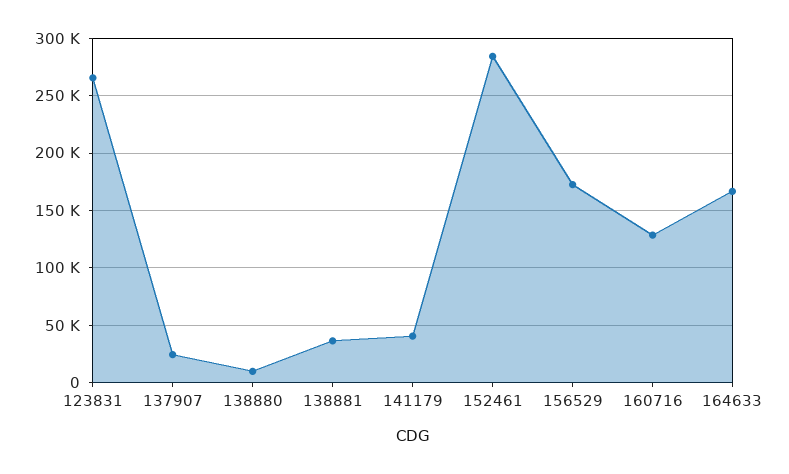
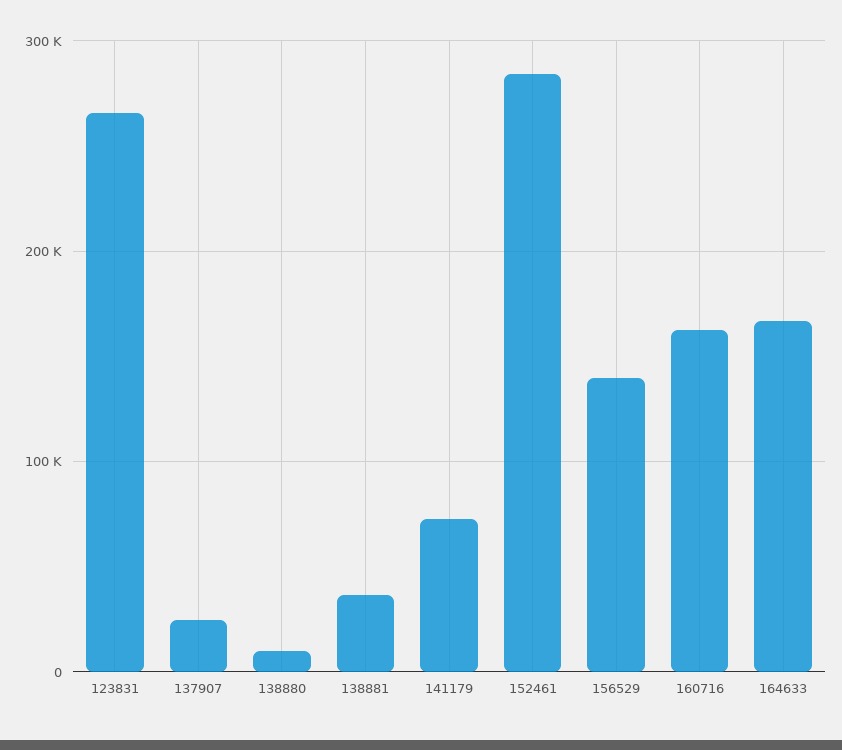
141179: 40000 -> 70000
156529: 170000 -> 140000
160716: 130000 -> 160000

